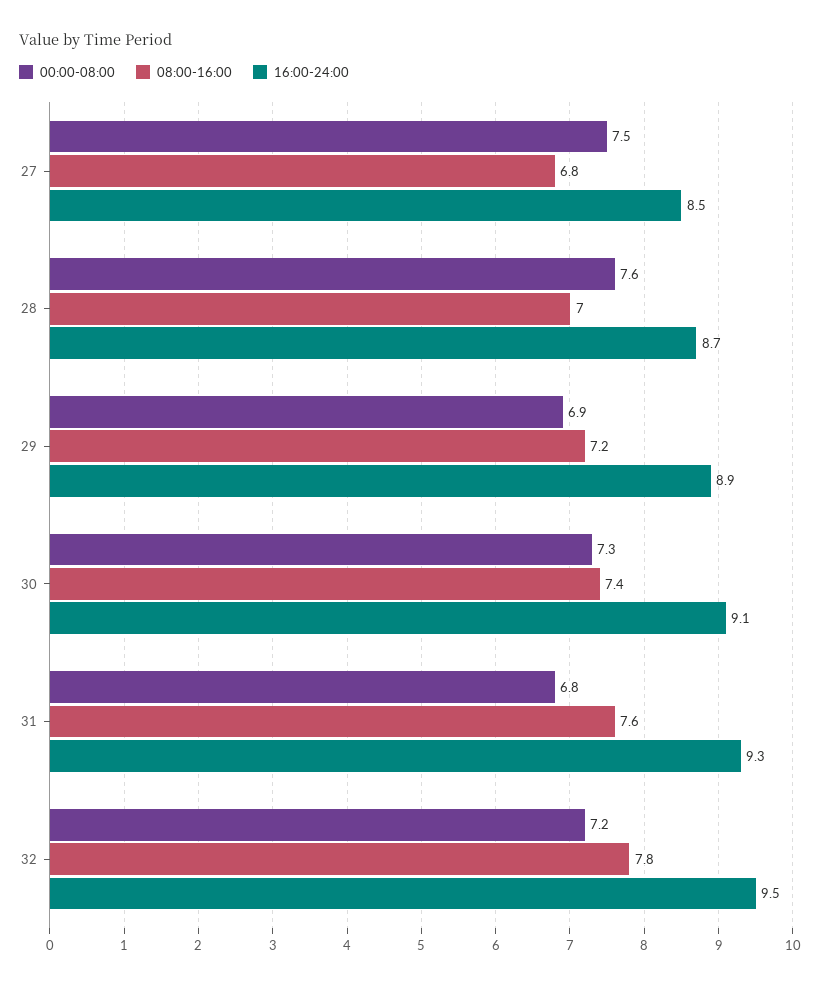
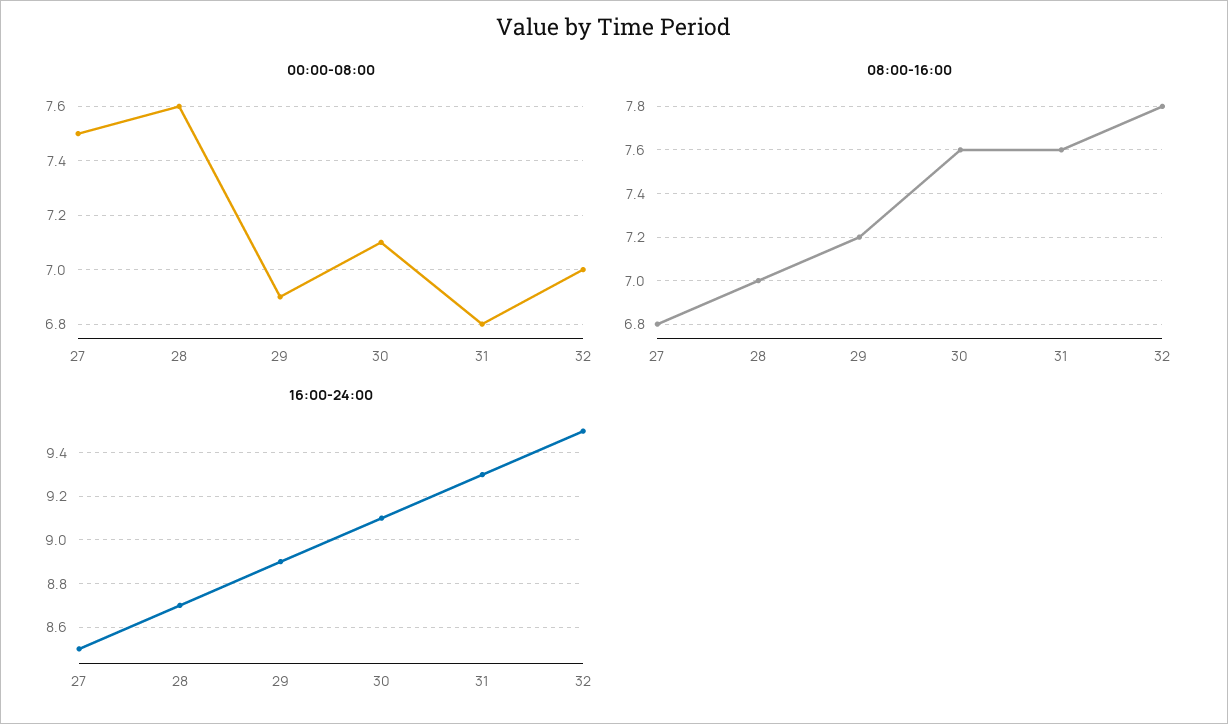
00:00-08:00, 30: 7.3 -> 7.1
08:00-16:00, 30: 7.4 -> 7.6
00:00-08:00, 32: 7.2 -> 7

